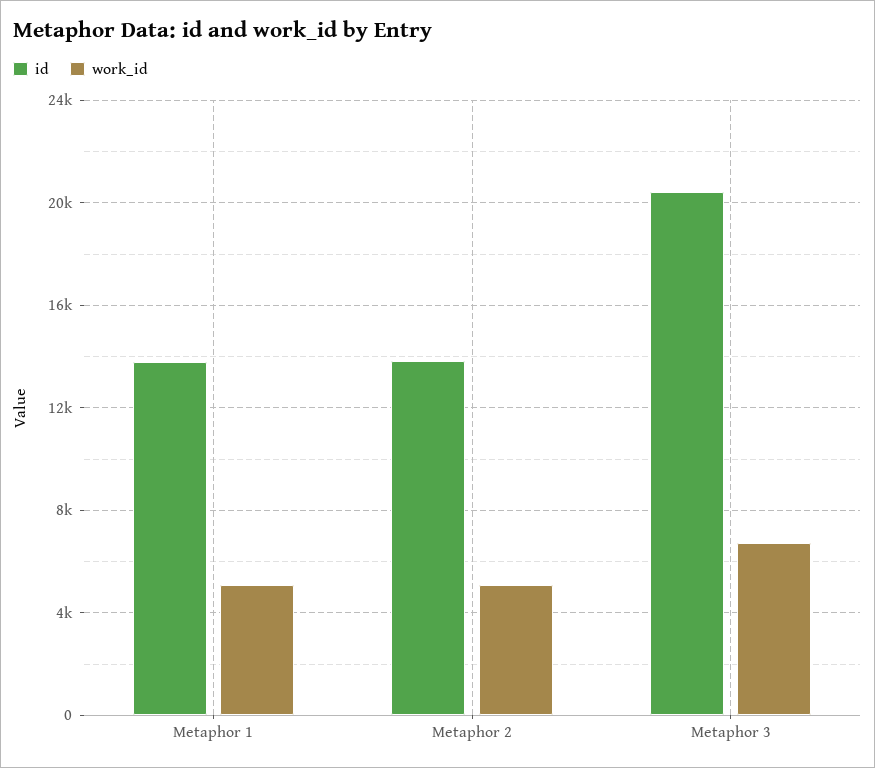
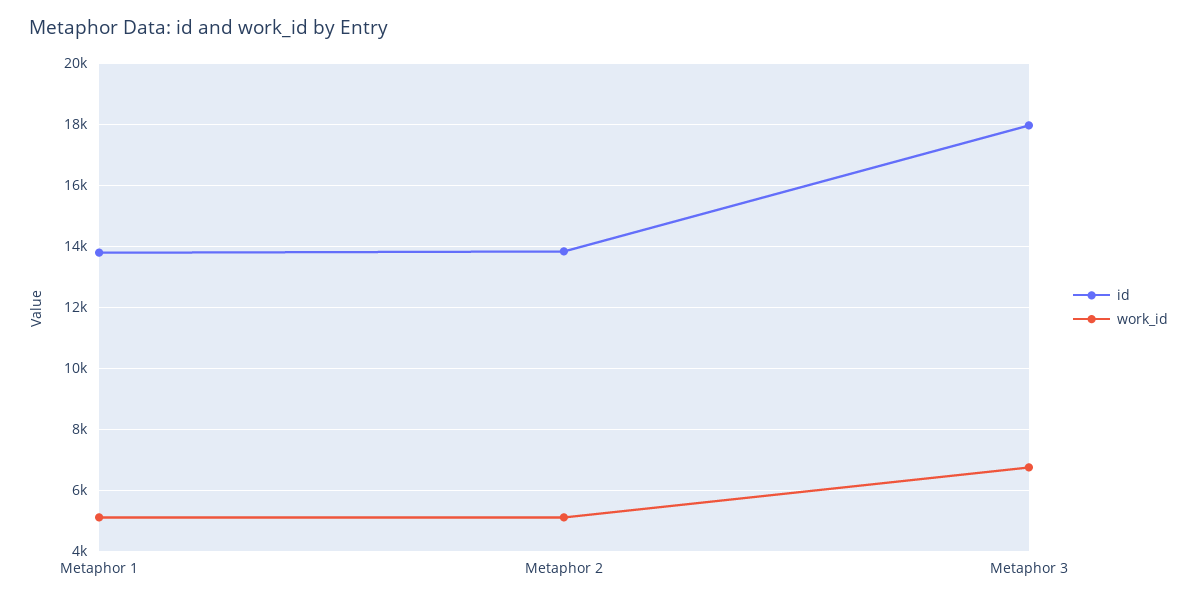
id, Metaphor 3: 20500 -> 18000

